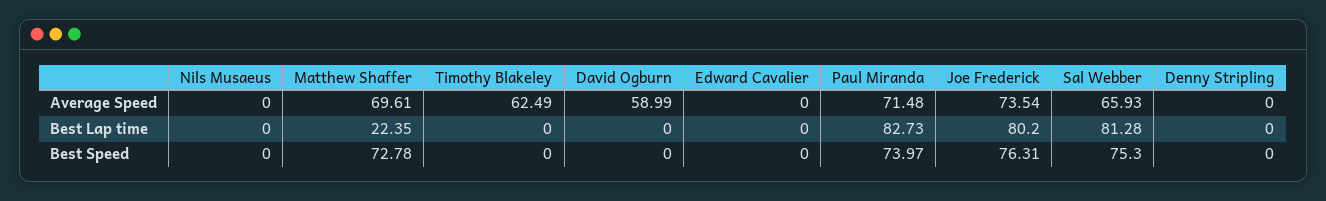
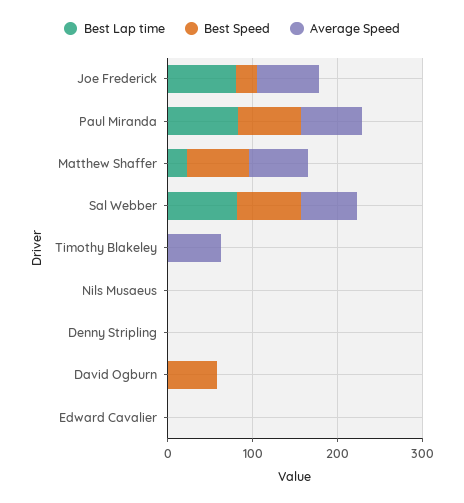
Average Speed, David Ogburn: 58.99 -> 0
Best Speed, David Ogburn: 0 -> 60
Best Speed, Joe Frederick: 76.31 -> 20

